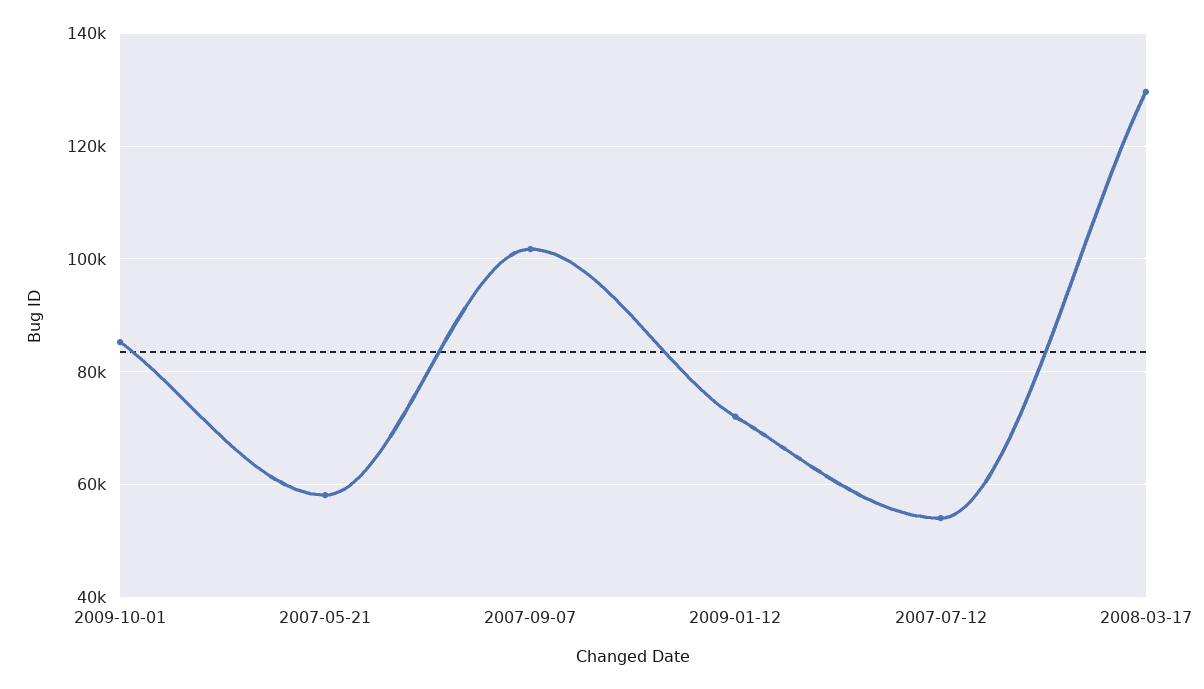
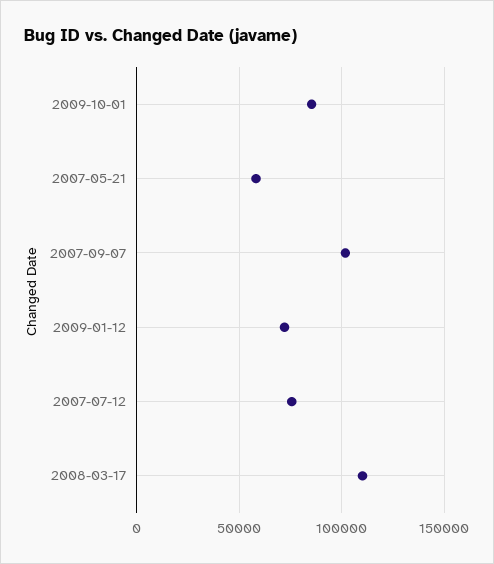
2007-07-12: 54000 -> 75000
2008-03-17: 130000 -> 110000

